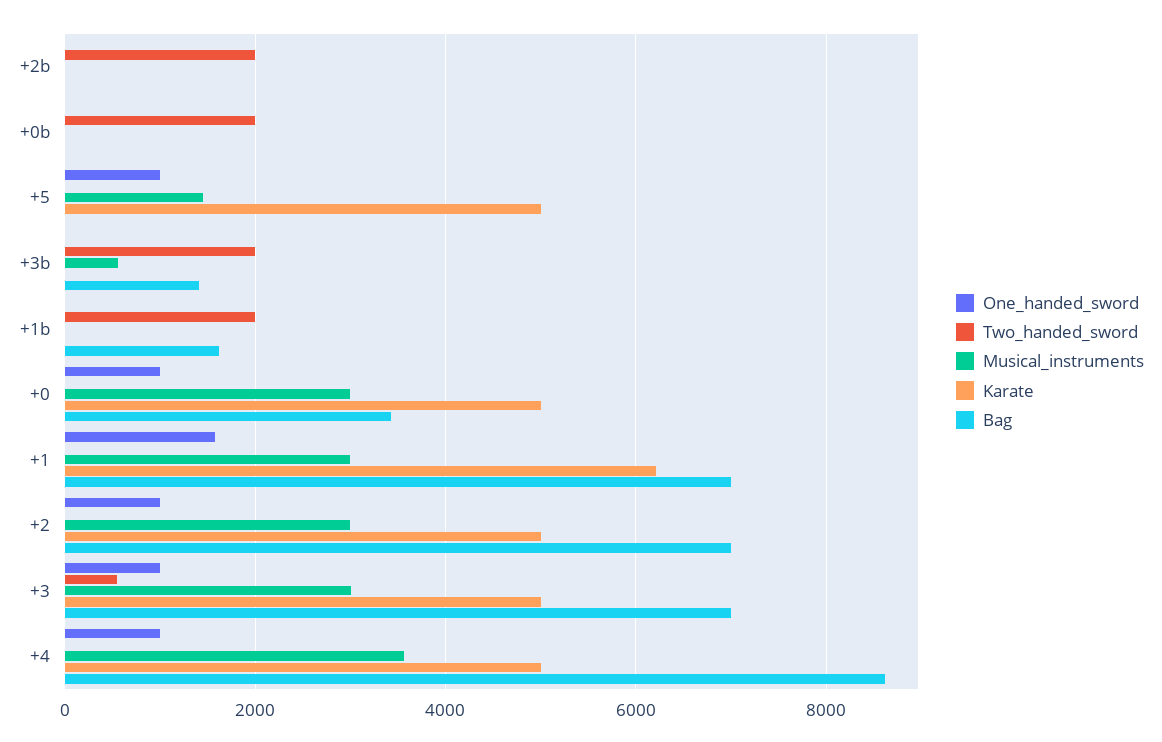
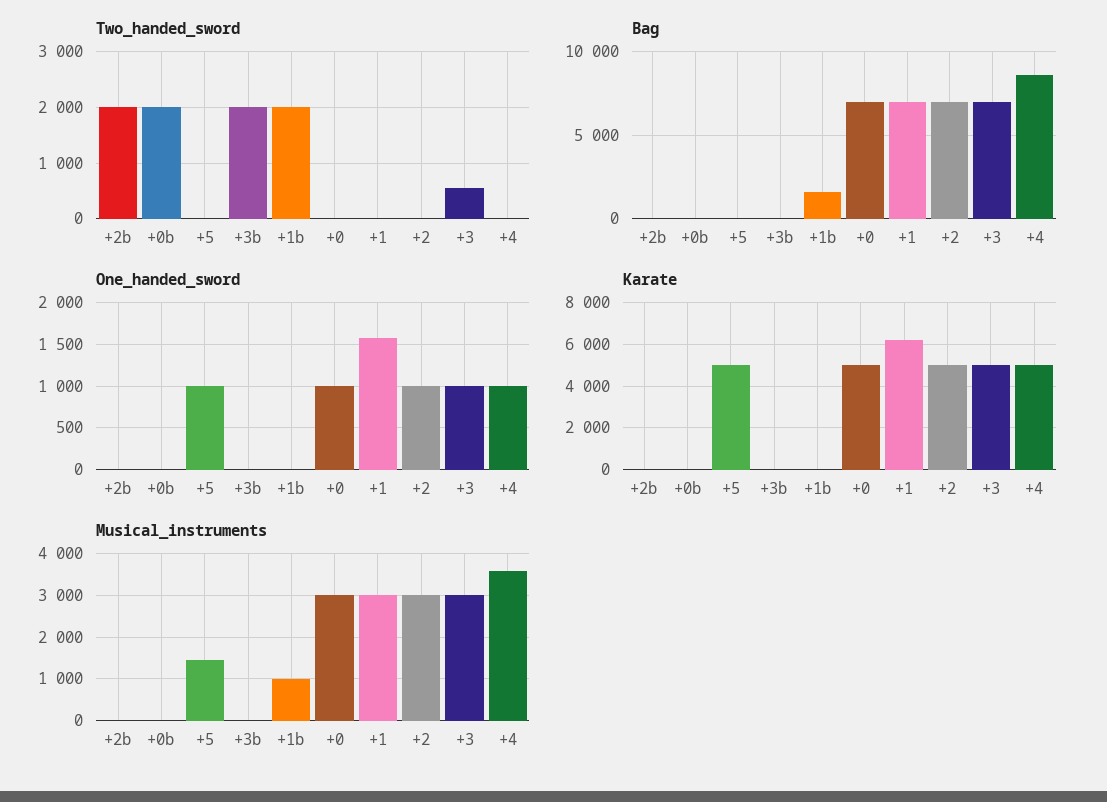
Musical_instruments, +3b: 600 -> 0
Bag, +3b: 1400 -> 0
Musical_instruments, +1b: 0 -> 1000
Bag, +0: 3400 -> 7000

